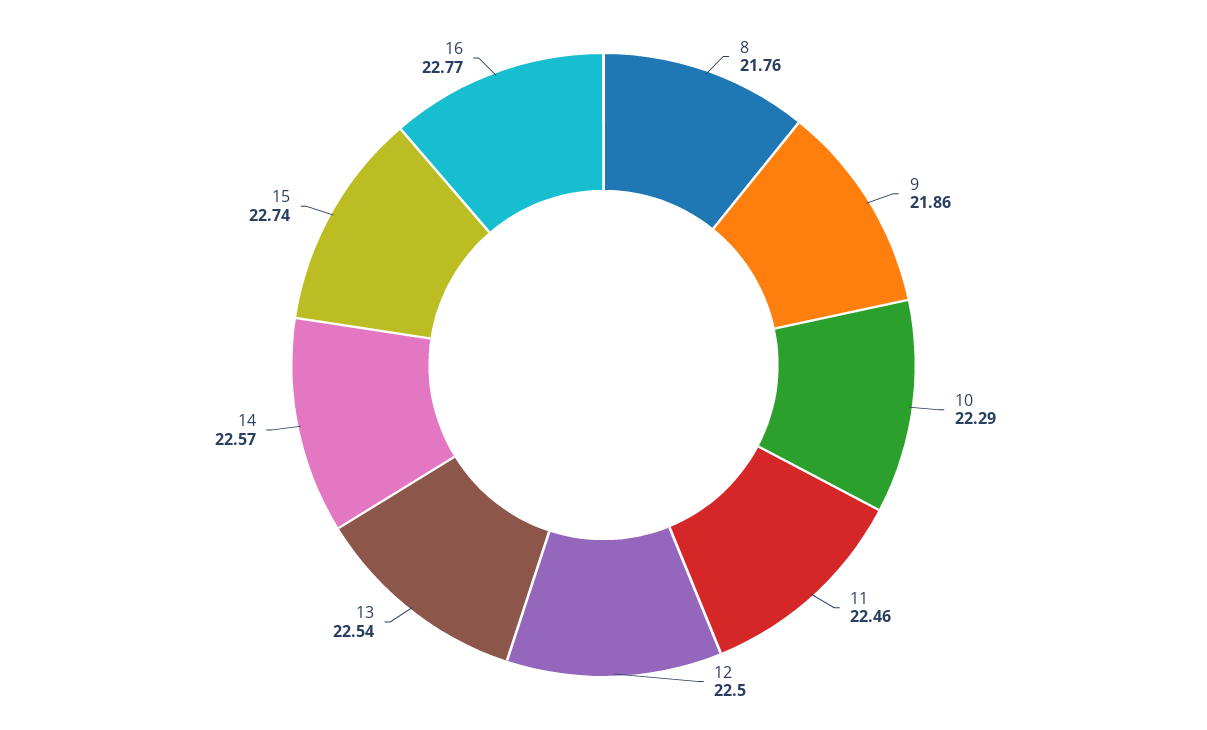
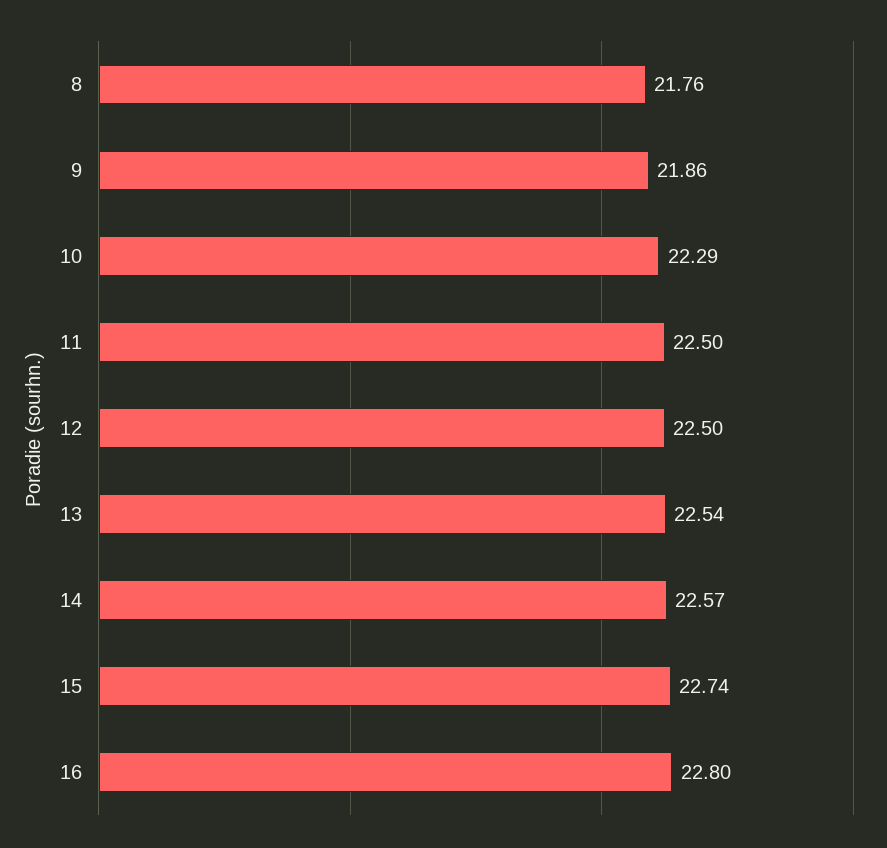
11: 22.46 -> 22.5
16: 22.77 -> 22.8

